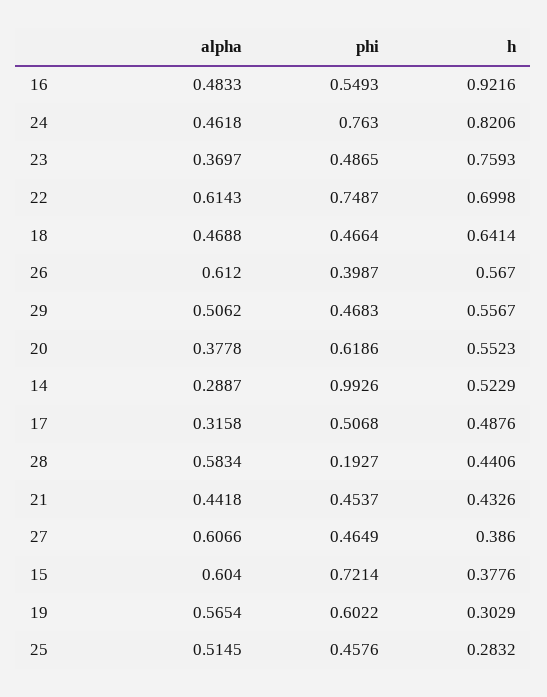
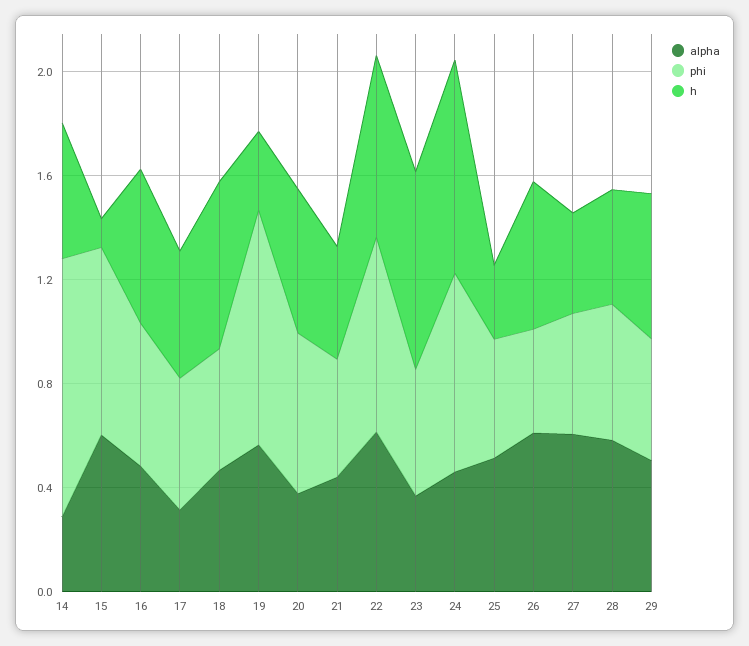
h, 16: 0.9216 -> 0.6
phi, 28: 0.1927 -> 0.5
h, 15: 0.3776 -> 0.1
phi, 19: 0.6022 -> 0.9

